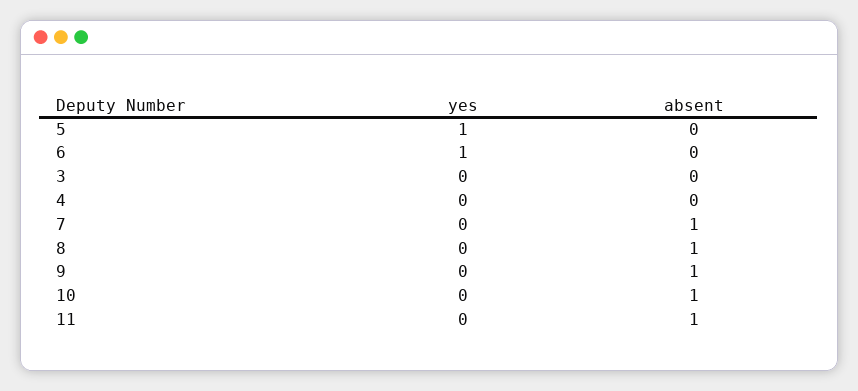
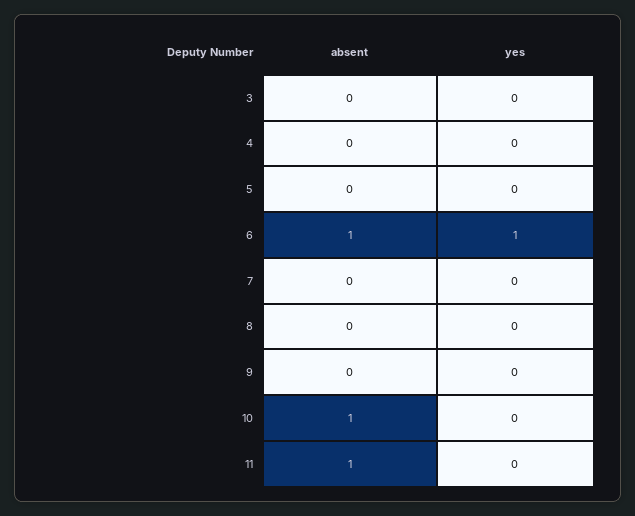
yes, 5: 1 -> 0
absent, 6: 0 -> 1
absent, 7: 1 -> 0
absent, 8: 1 -> 0
absent, 9: 1 -> 0

